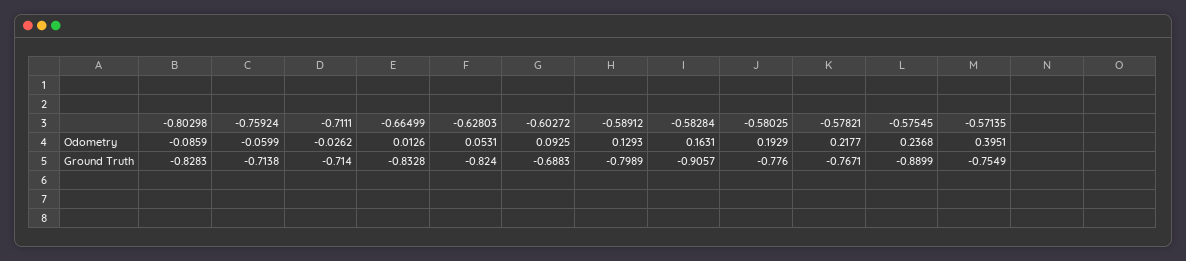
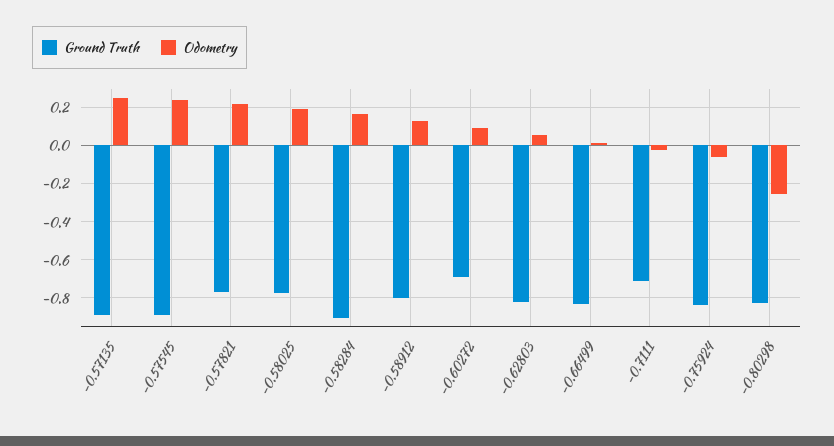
Odometry, -0.80298: -0.0859 -> -0.25
Odometry, -0.57135: 0.3951 -> 0.25
Ground Truth, -0.75924: -0.7138 -> -0.85
Ground Truth, -0.57135: -0.7549 -> -0.9

